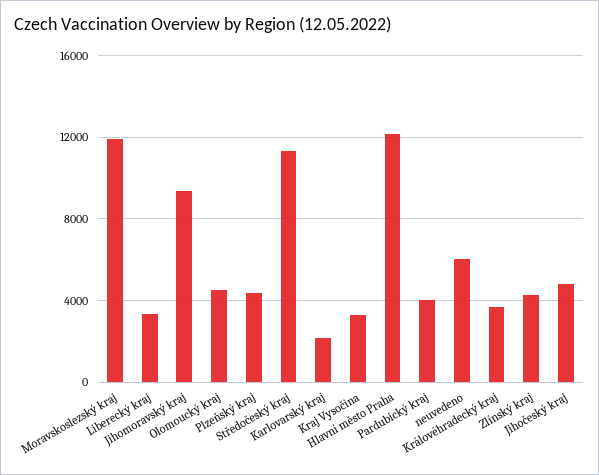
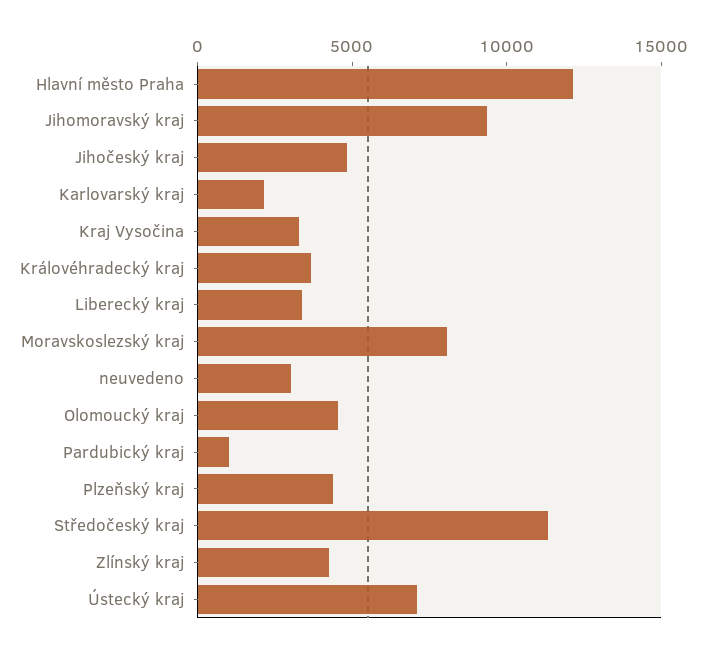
Moravskoslezský kraj: 12000 -> 8000
Pardubický kraj: 4000 -> 1000
neuvedeno: 6000 -> 3000
Ústecký kraj: none -> 7000

